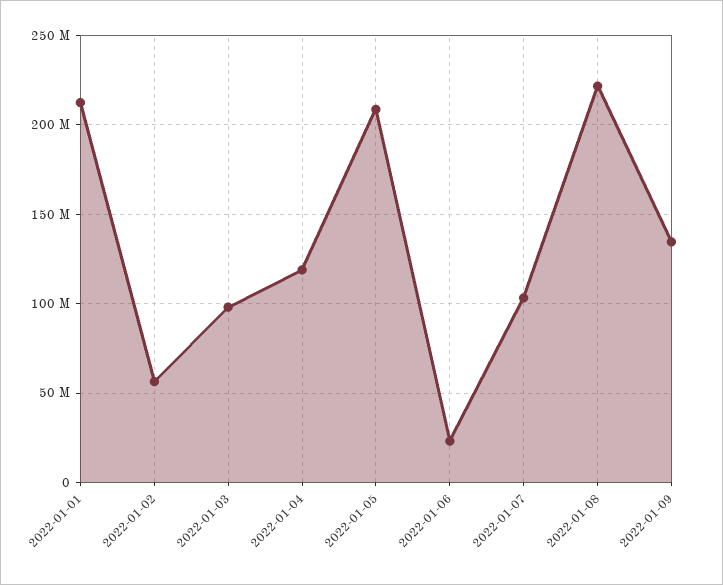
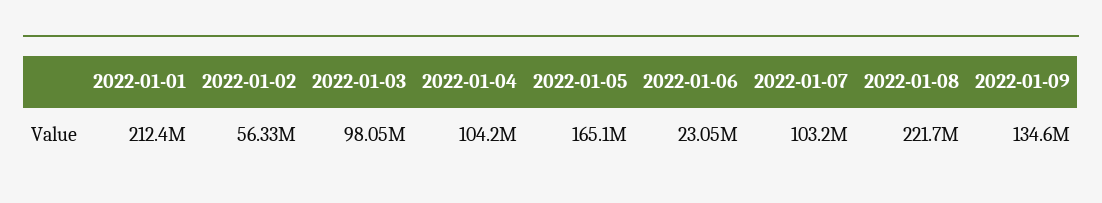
2022-01-04: 120000000 -> 104200000
2022-01-05: 210000000 -> 165100000

